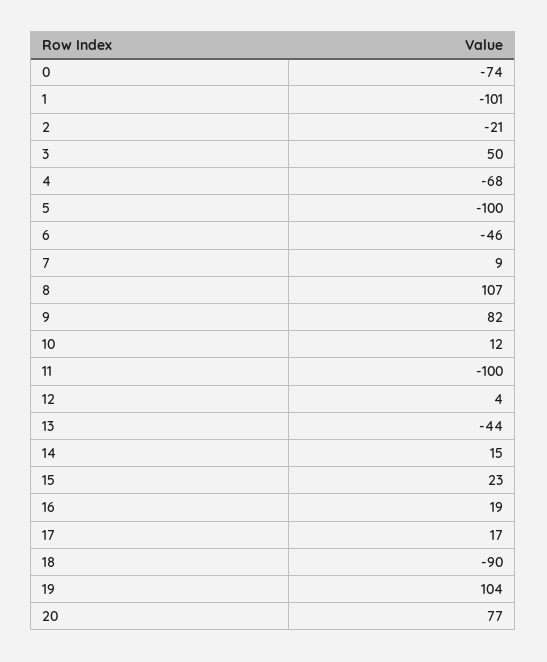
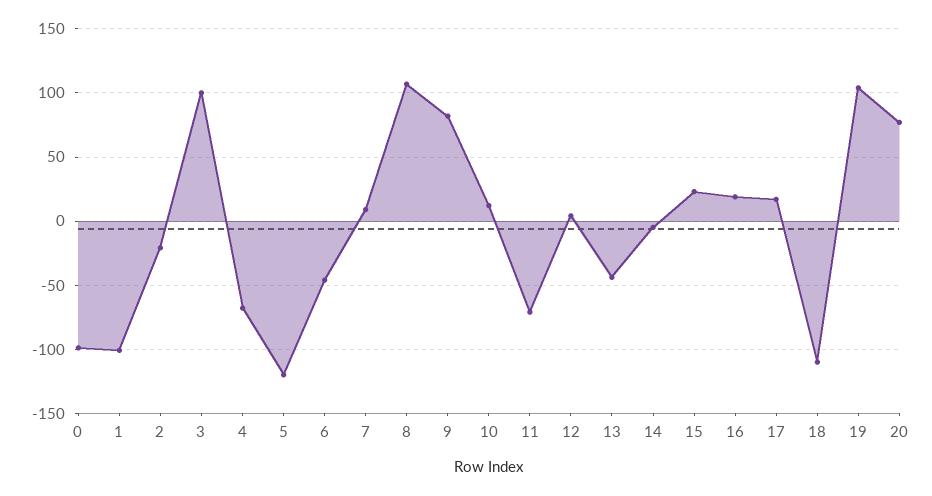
0: -74 -> -100
3: 50 -> 100
5: -100 -> -120
11: -100 -> -70
14: 15 -> -5
18: -90 -> -110

